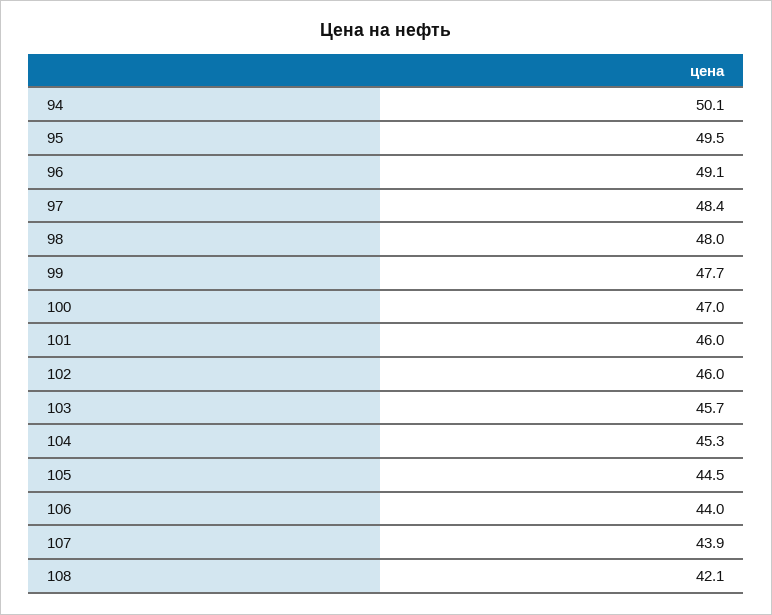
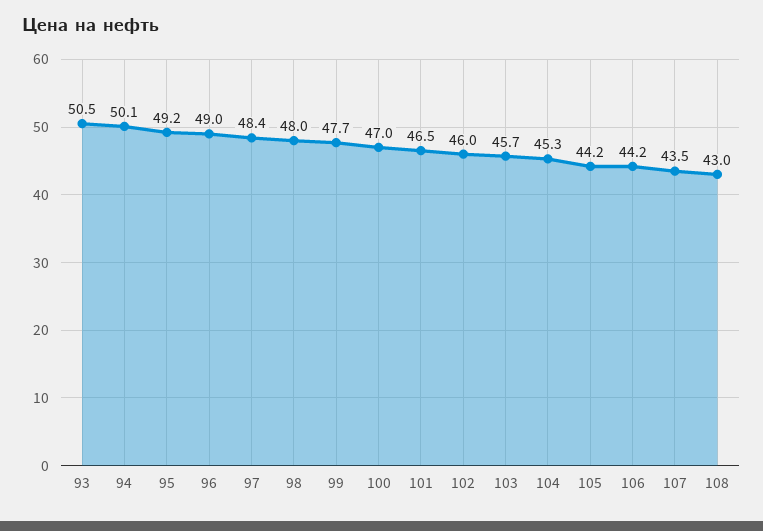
95: 49.5 -> 49.2
96: 49.1 -> 49
101: 46 -> 46.5
105: 44.5 -> 44.2
106: 44 -> 44.2
107: 43.9 -> 43.5
108: 42.1 -> 43
93: none -> 50.5

